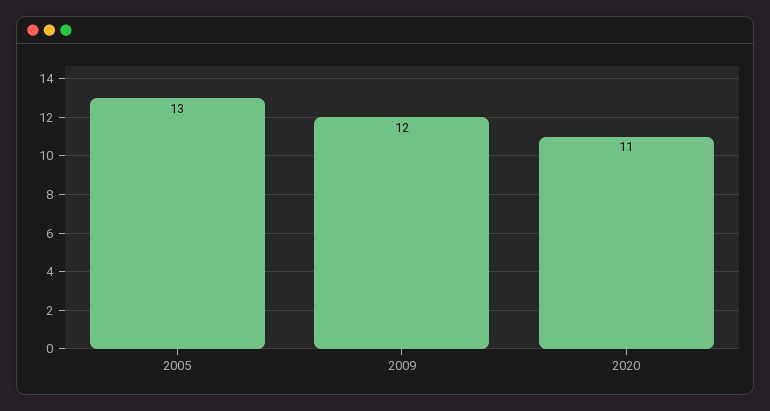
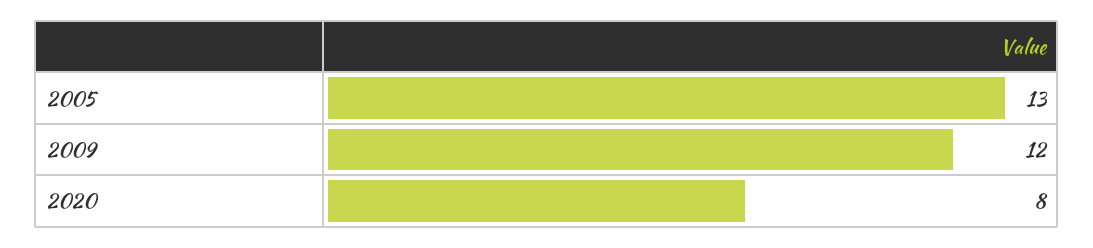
2020: 11 -> 8

